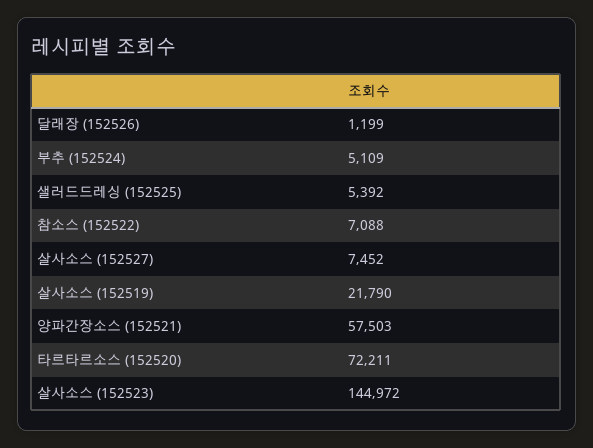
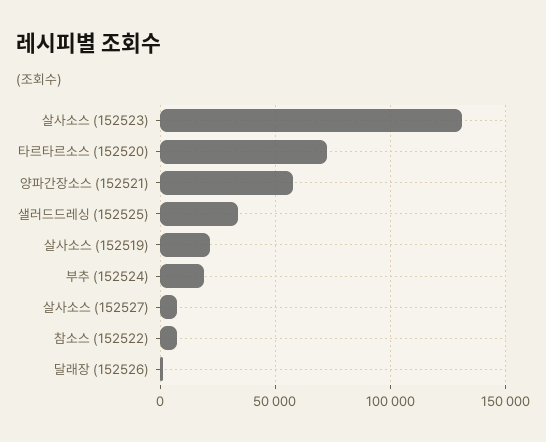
부추 (152524): 5109 -> 20000
샐러드드레싱 (152525): 5392 -> 35000
살사소스 (152523): 144972 -> 130000

